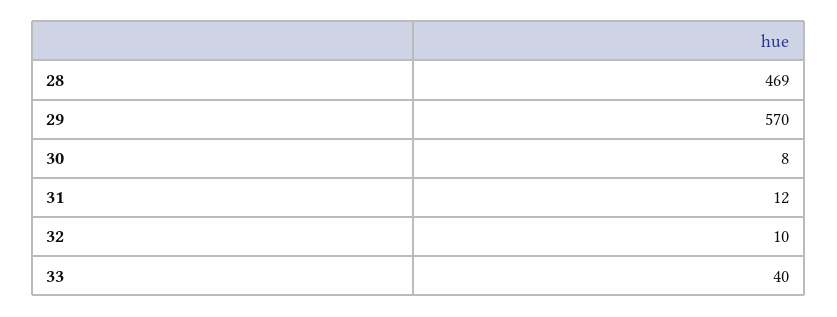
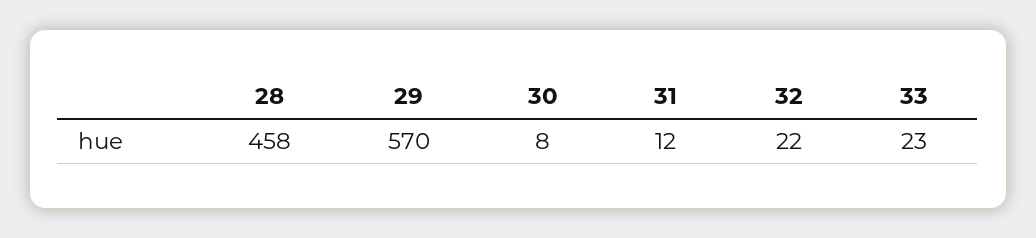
28: 469 -> 458
32: 10 -> 22
33: 40 -> 23

